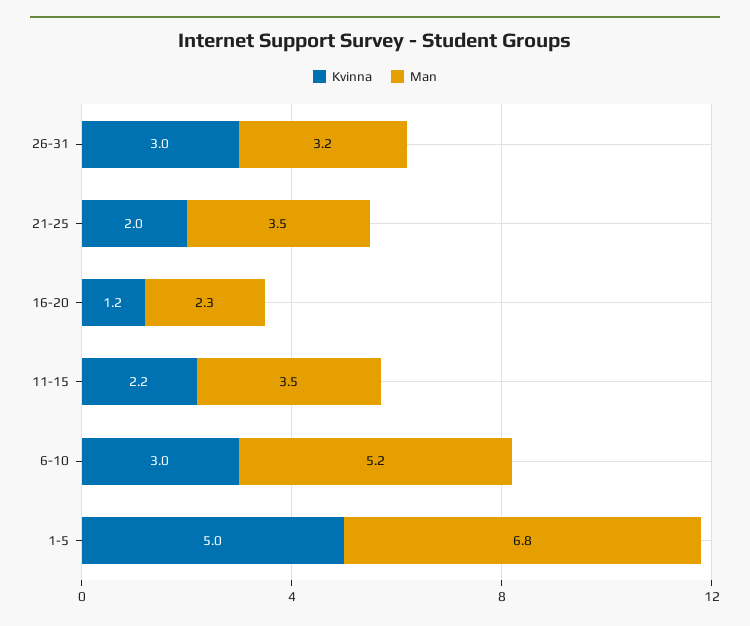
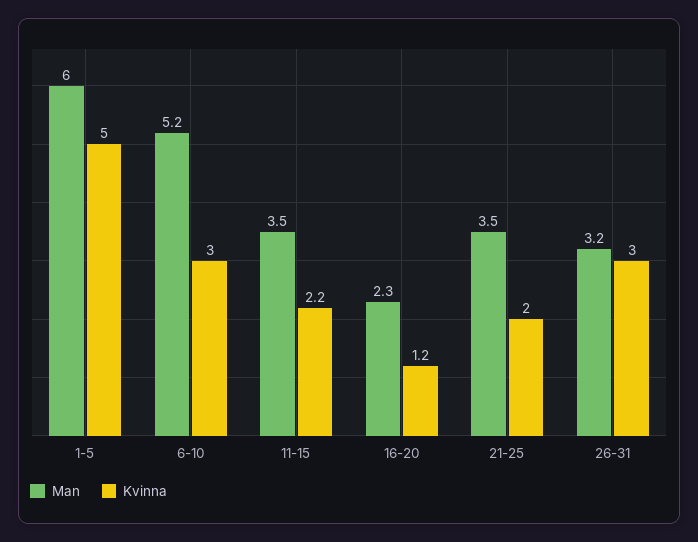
Man, 1-5: 6.8 -> 6

